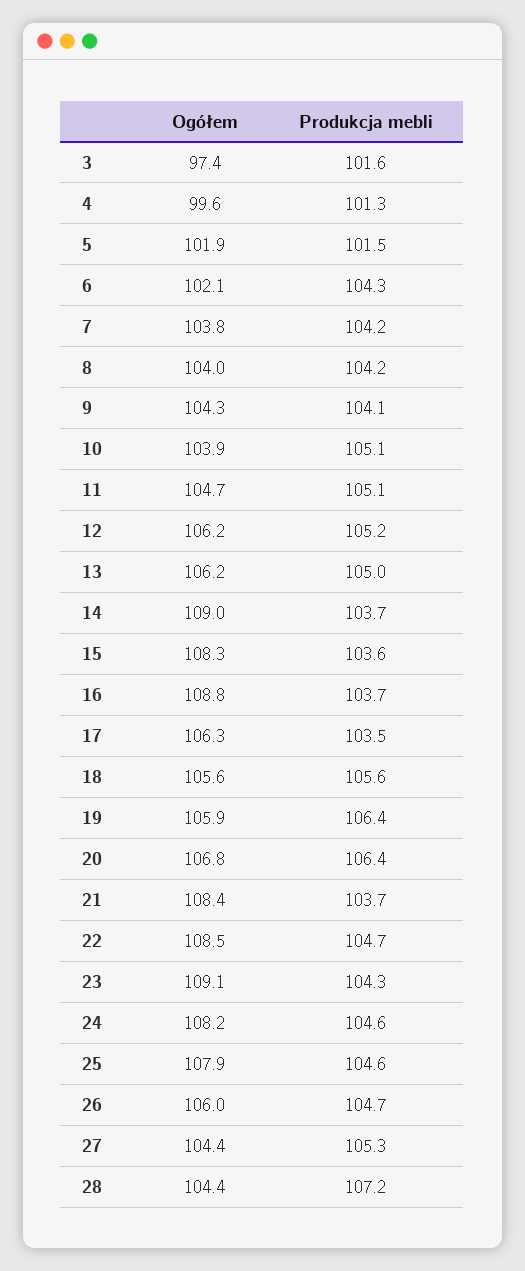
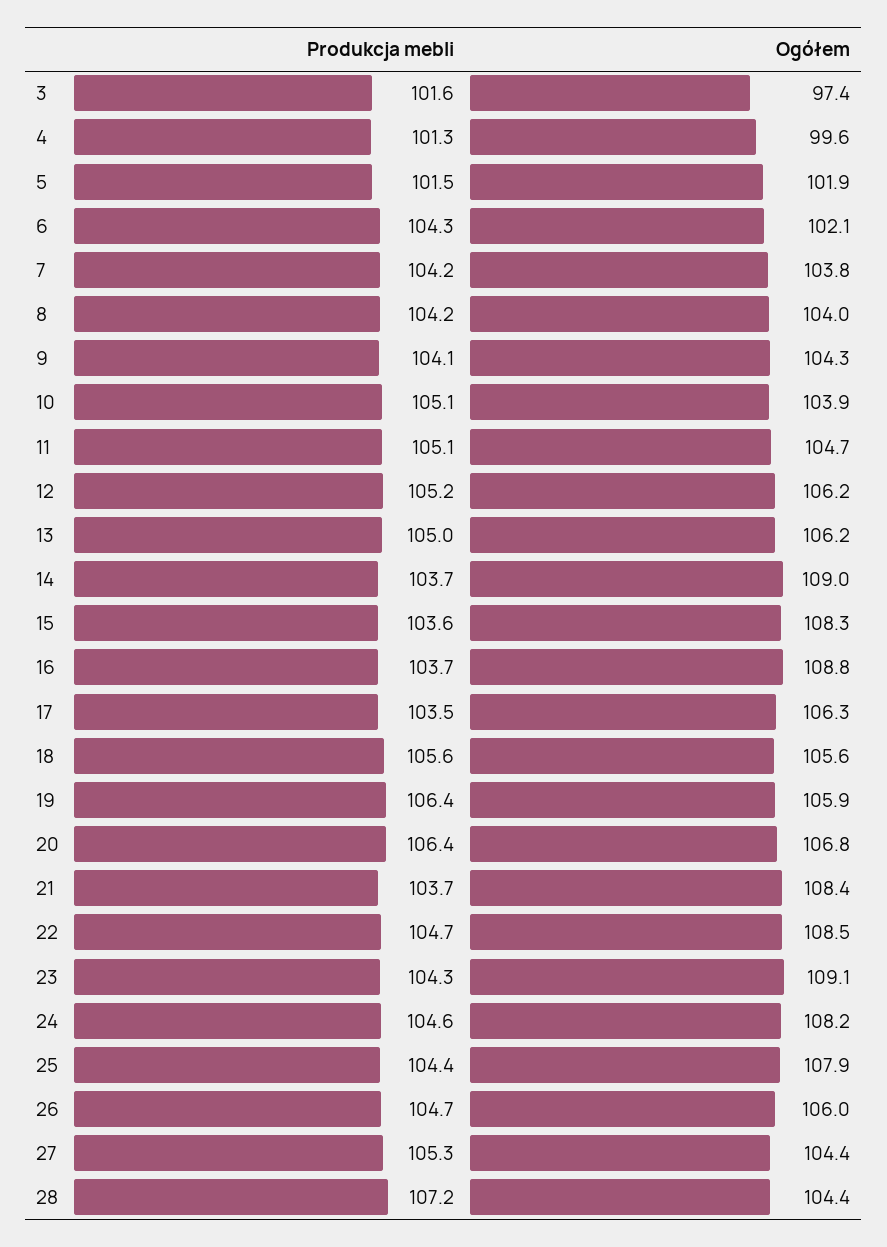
Produkcja mebli, 25: 104.6 -> 104.4

